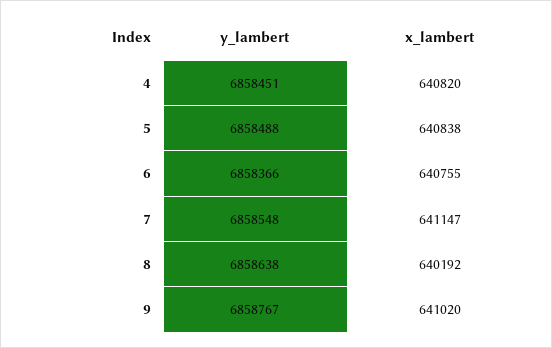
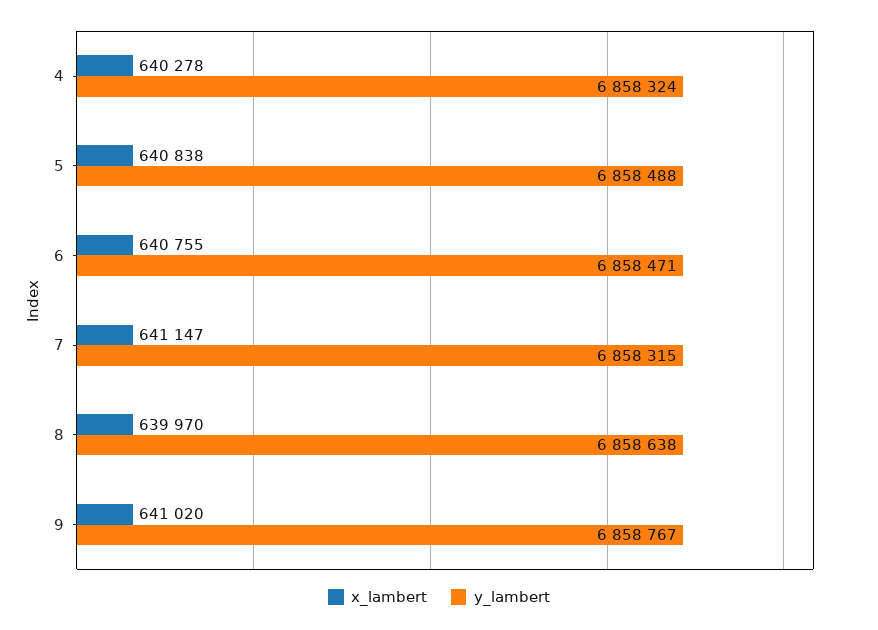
y_lambert, 4: 6858451 -> 6858324
x_lambert, 4: 640820 -> 640278
y_lambert, 6: 6858366 -> 6858471
y_lambert, 7: 6858548 -> 6858315
x_lambert, 8: 640192 -> 639970

